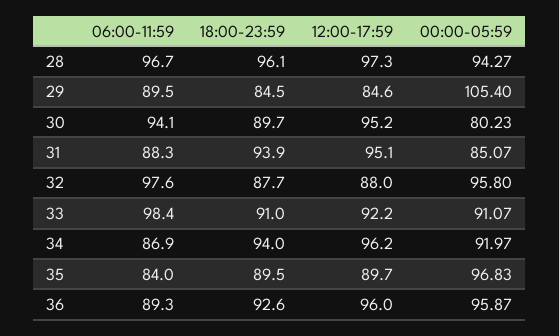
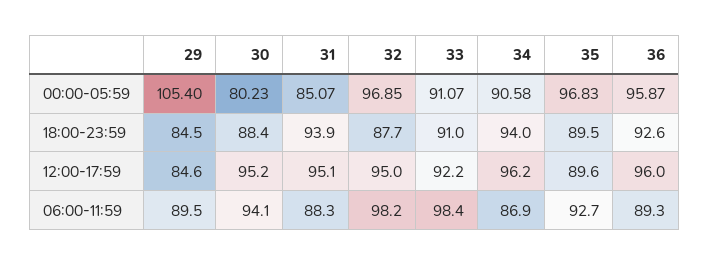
06:00-11:59, 28: 96.7 -> none
18:00-23:59, 28: 96.1 -> none
12:00-17:59, 28: 97.3 -> none
00:00-05:59, 28: 94.27 -> none
18:00-23:59, 30: 89.7 -> 88.4
06:00-11:59, 32: 97.6 -> 98.2
12:00-17:59, 32: 88 -> 95
00:00-05:59, 32: 95.8 -> 96.85
00:00-05:59, 34: 91.97 -> 90.58
06:00-11:59, 35: 84 -> 92.7
12:00-17:59, 35: 89.7 -> 89.6

